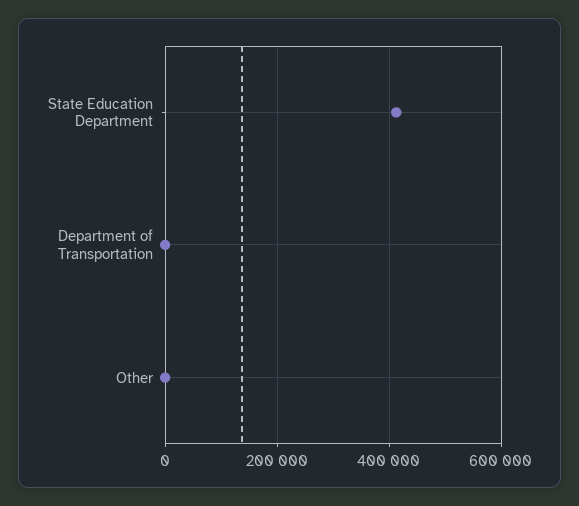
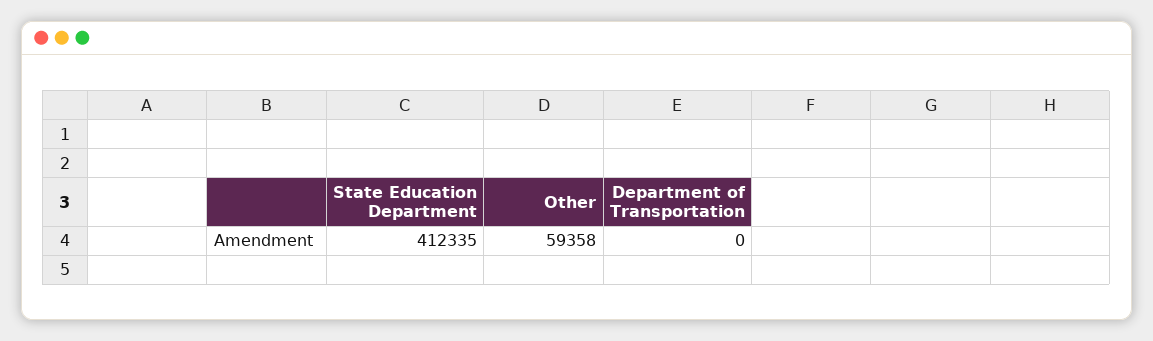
Other: 0 -> 59358

